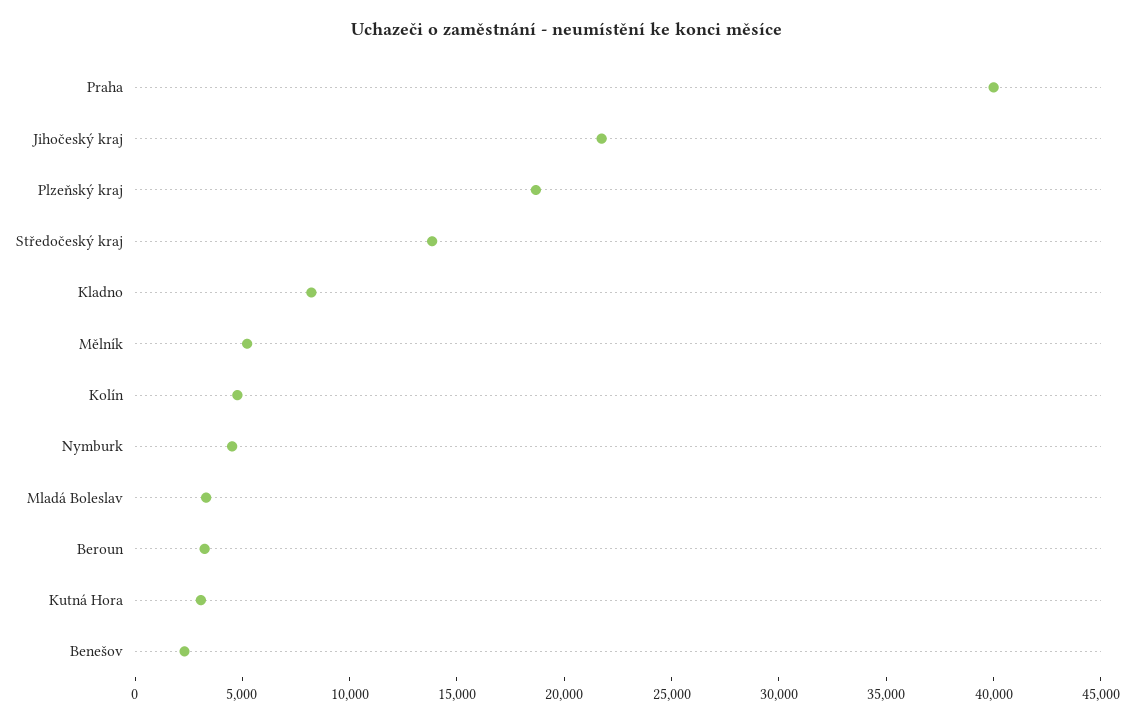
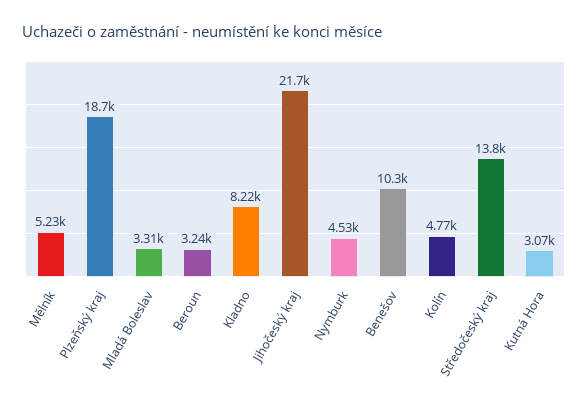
Praha: 40000 -> none
Benešov: 2000 -> 10300

